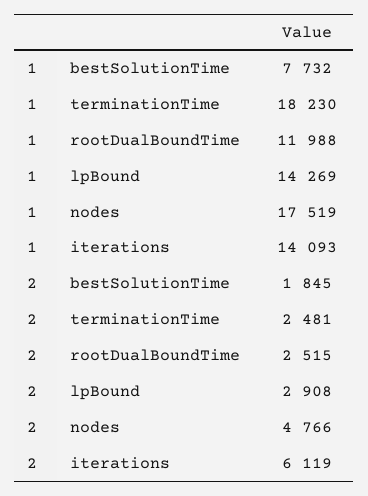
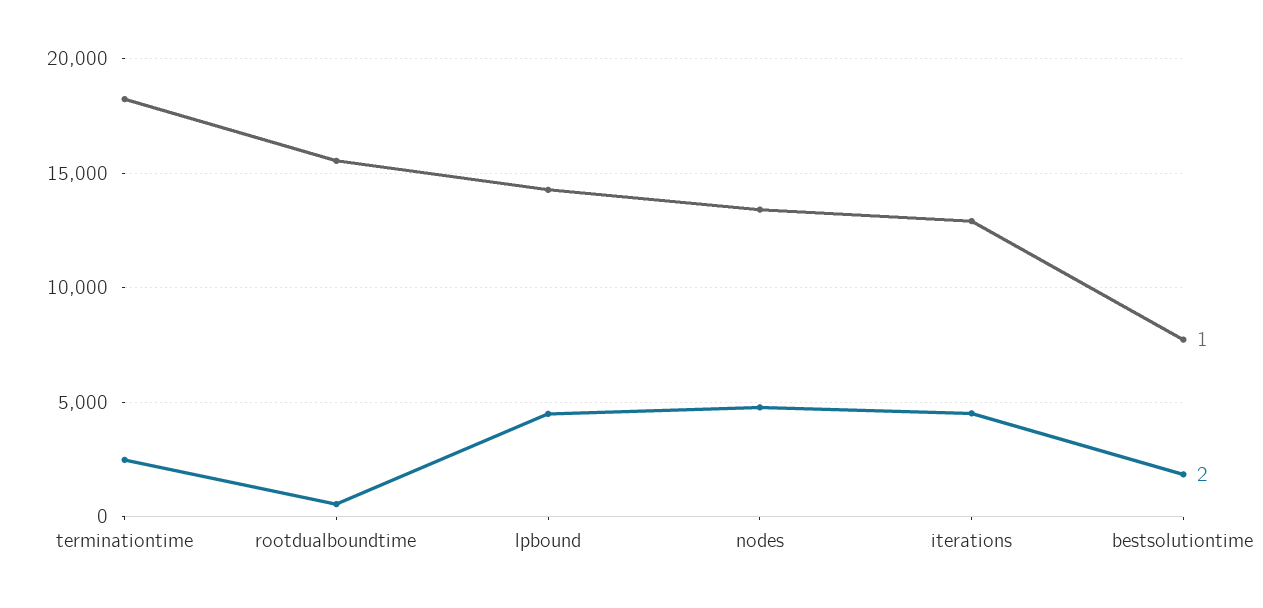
1, rootDualBoundTime: 11988 -> 15500
1, nodes: 17519 -> 13500
1, iterations: 14093 -> 13000
2, rootDualBoundTime: 2515 -> 500
2, lpBound: 2908 -> 4500
2, iterations: 6119 -> 4500

